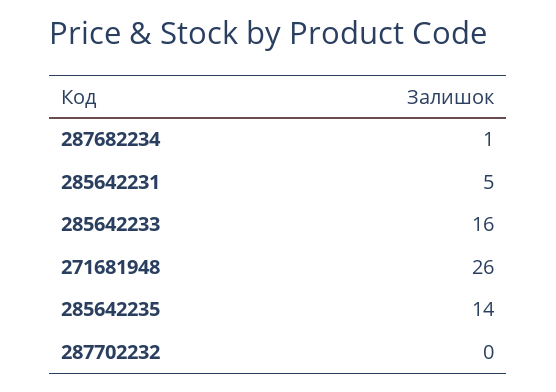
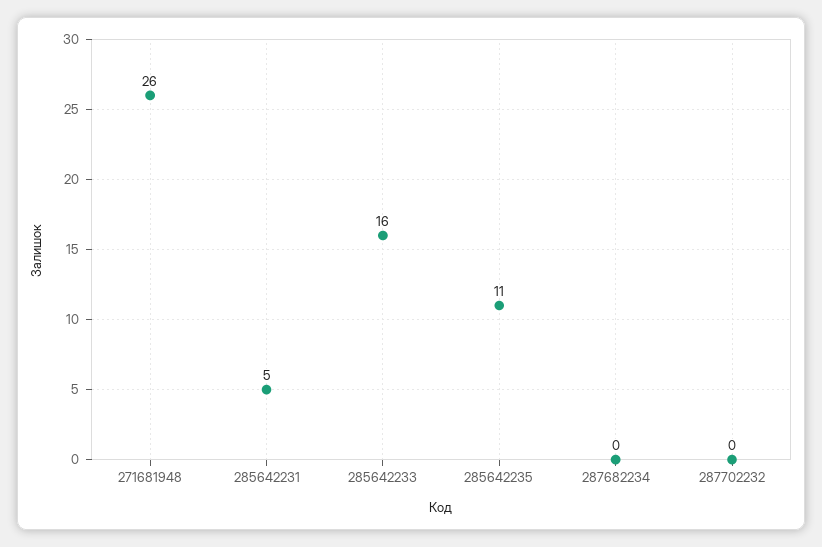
287682234: 1 -> 0
285642235: 14 -> 11

